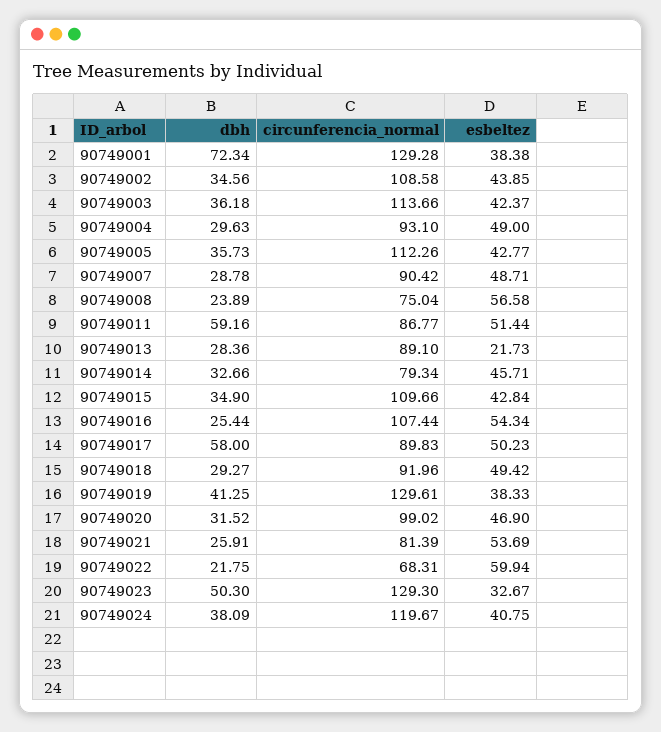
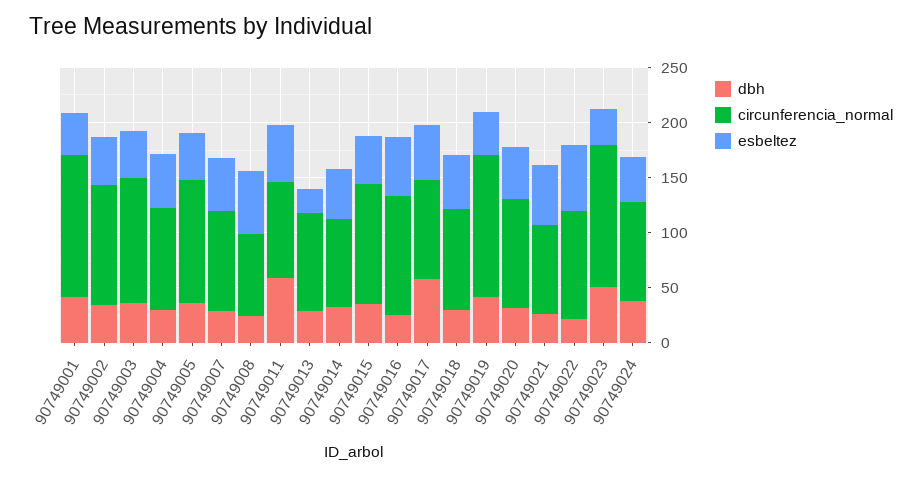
dbh, 90749001: 72.34 -> 40
circunferencia_normal, 90749022: 68.31 -> 100
circunferencia_normal, 90749024: 119.67 -> 90

